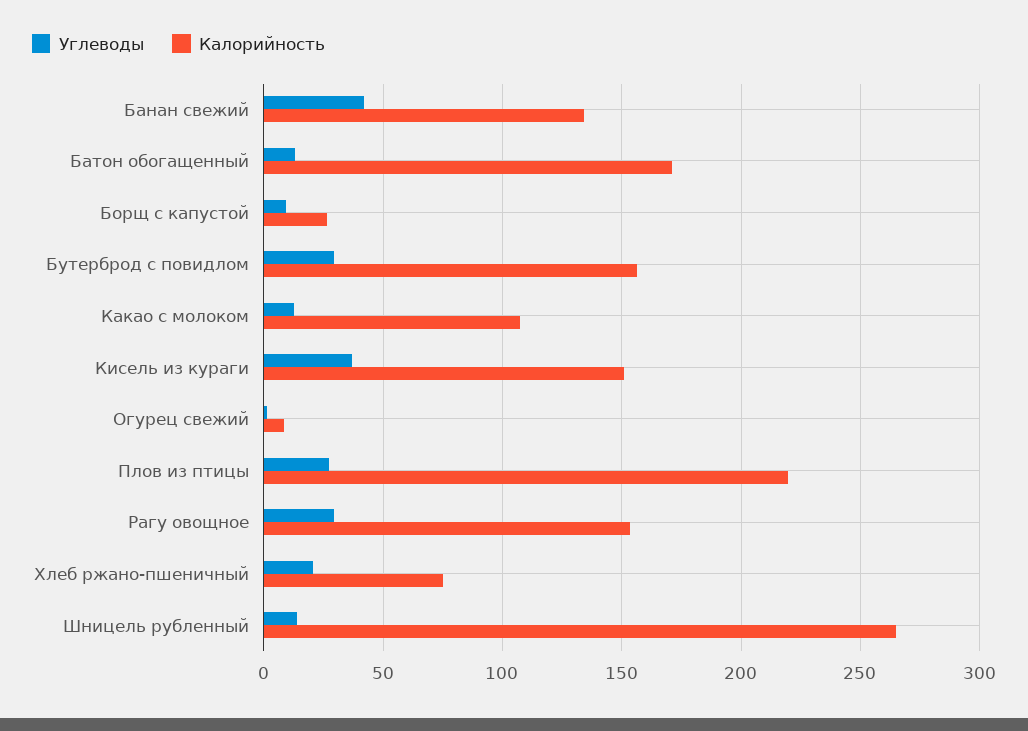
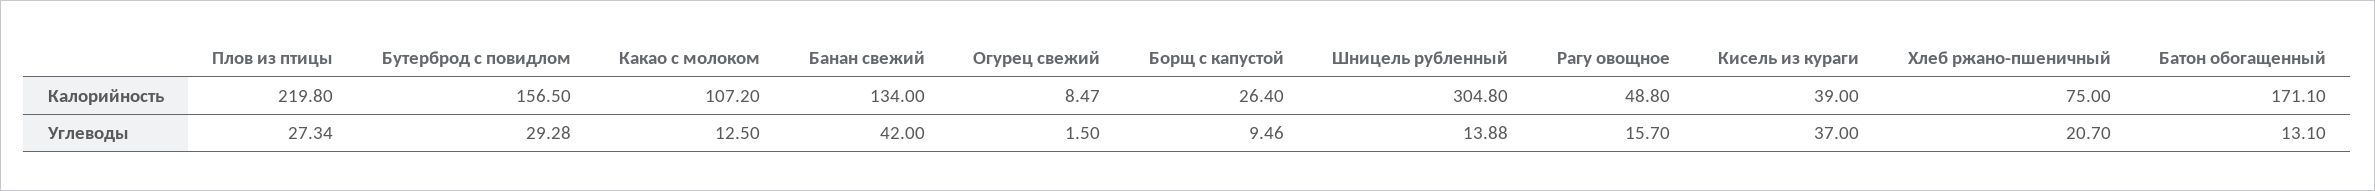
Калорийность, Кисель из кураги: 150 -> 39
Углеводы, Рагу овощное: 30 -> 15.7
Калорийность, Рагу овощное: 155 -> 48.8
Калорийность, Шницель рубленный: 265 -> 304.8

